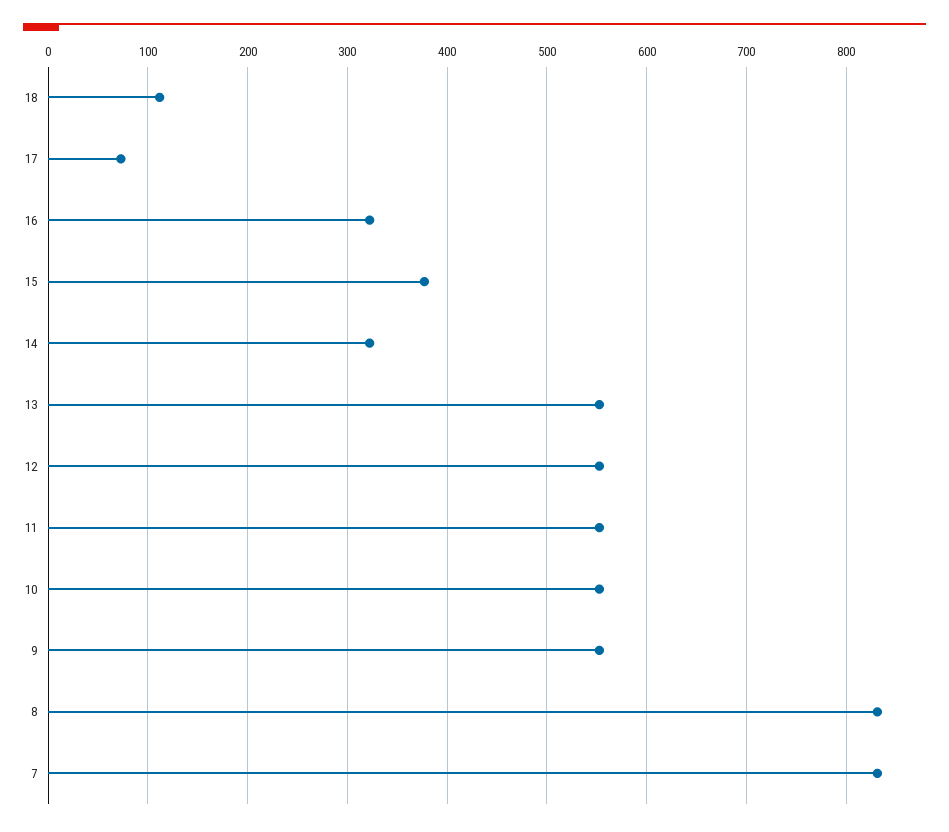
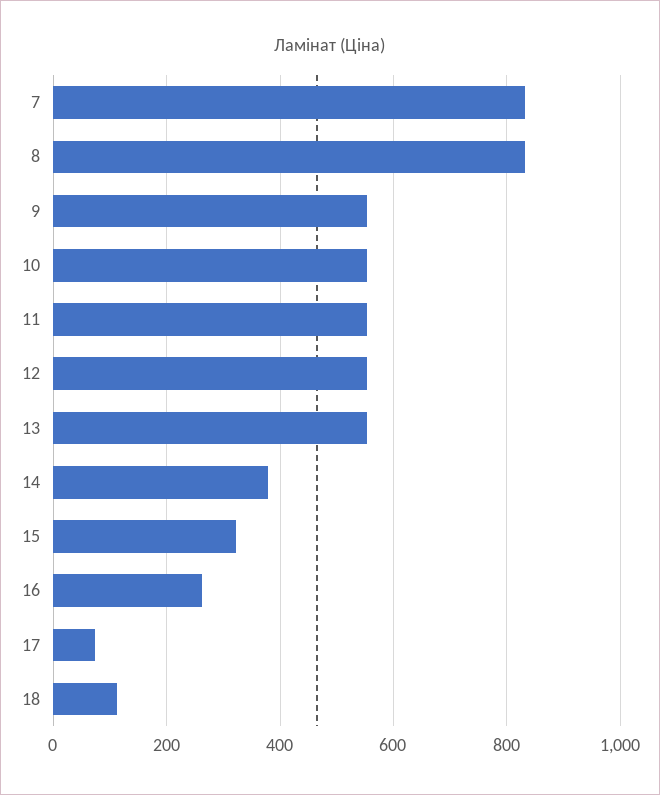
16: 320 -> 260
15: 380 -> 320
14: 320 -> 380

